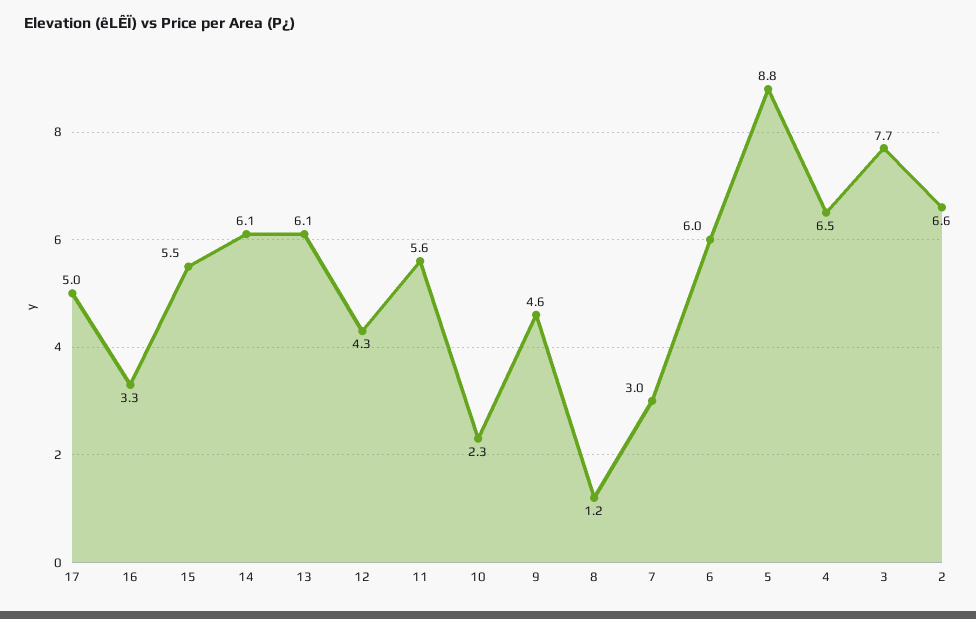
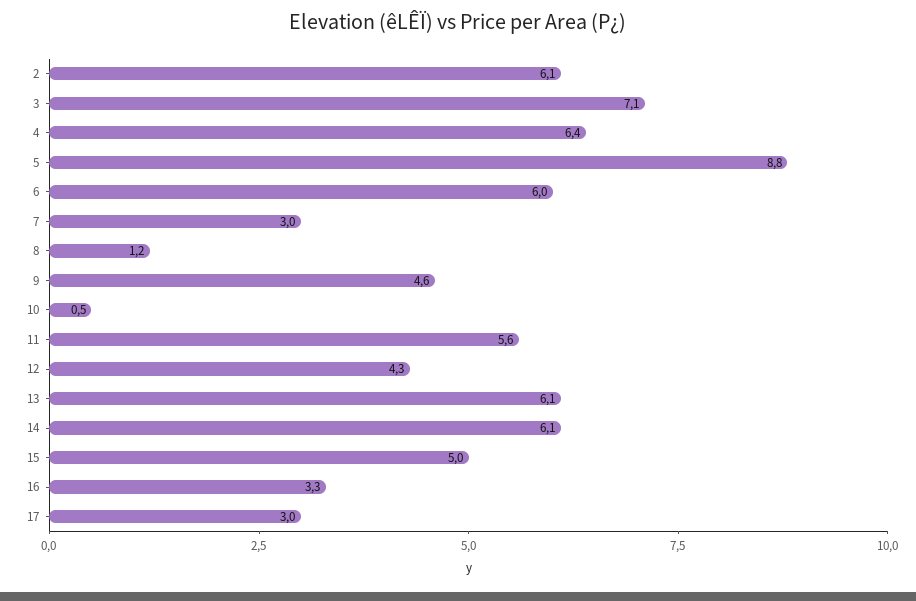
17: 5 -> 3
15: 5.5 -> 5
10: 2.3 -> 0.5
4: 6.5 -> 6.4
3: 7.7 -> 7.1
2: 6.6 -> 6.1

